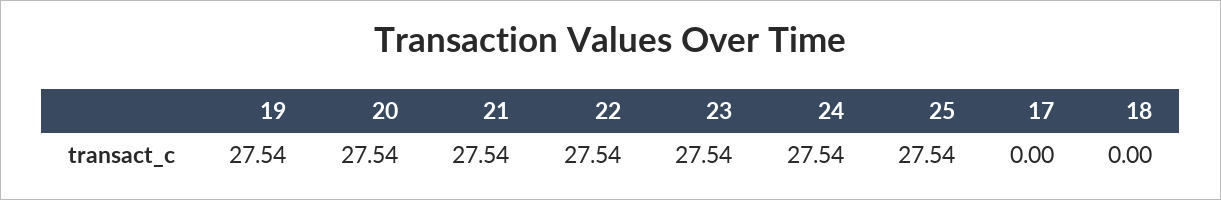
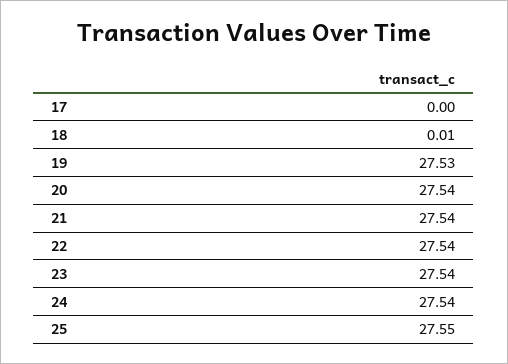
19: 27.54 -> 27.53
25: 27.54 -> 27.55
18: 0 -> 0.01

